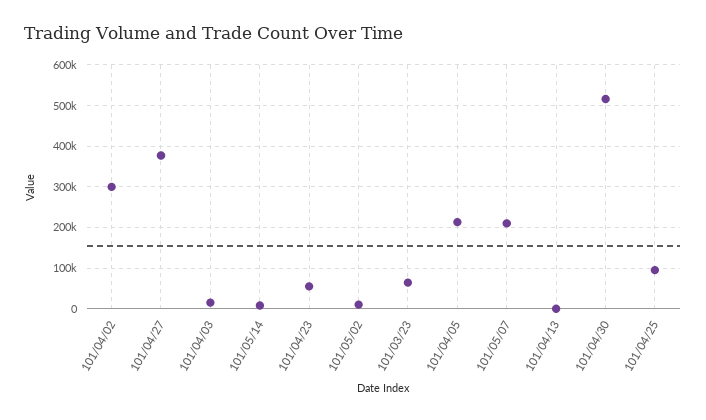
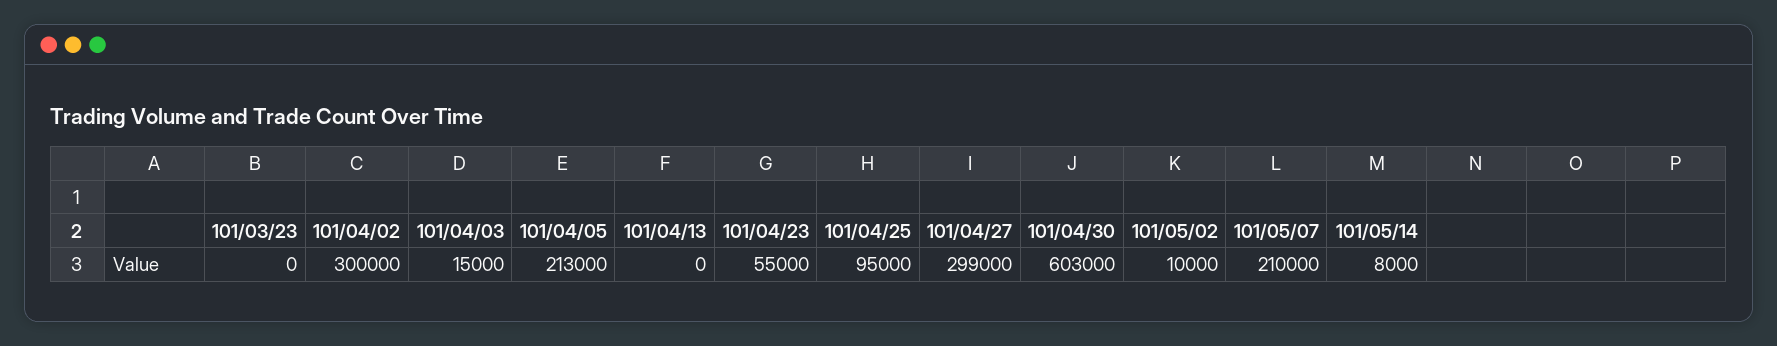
101/04/27: 380000 -> 299000
101/03/23: 60000 -> 0
101/04/30: 520000 -> 603000

